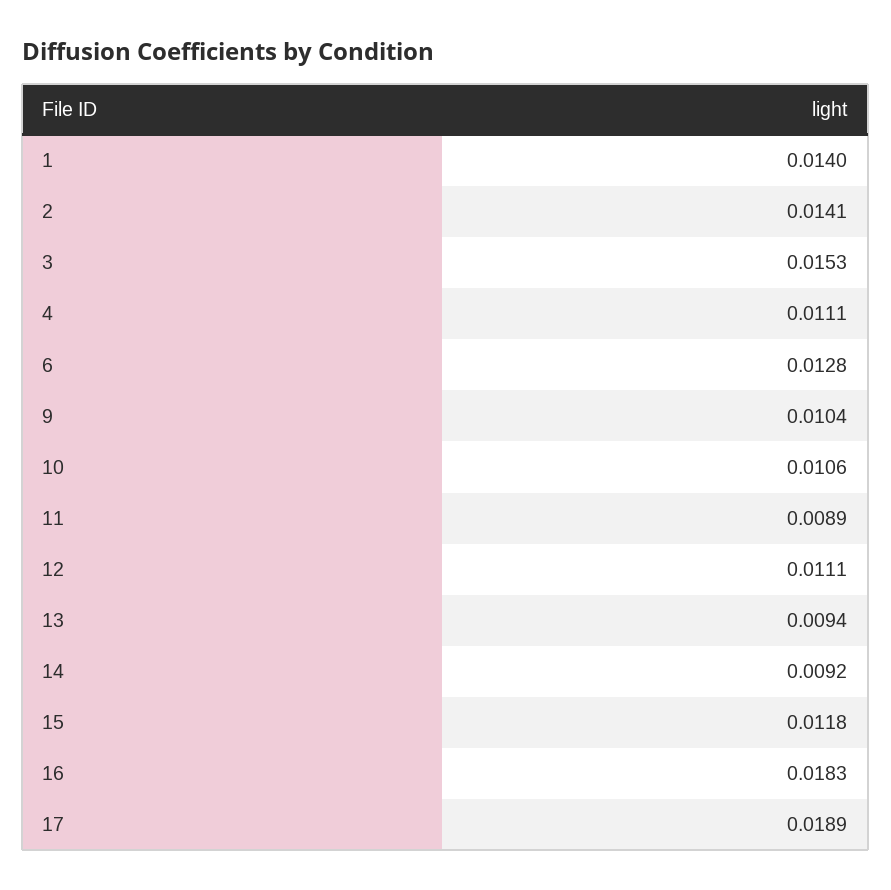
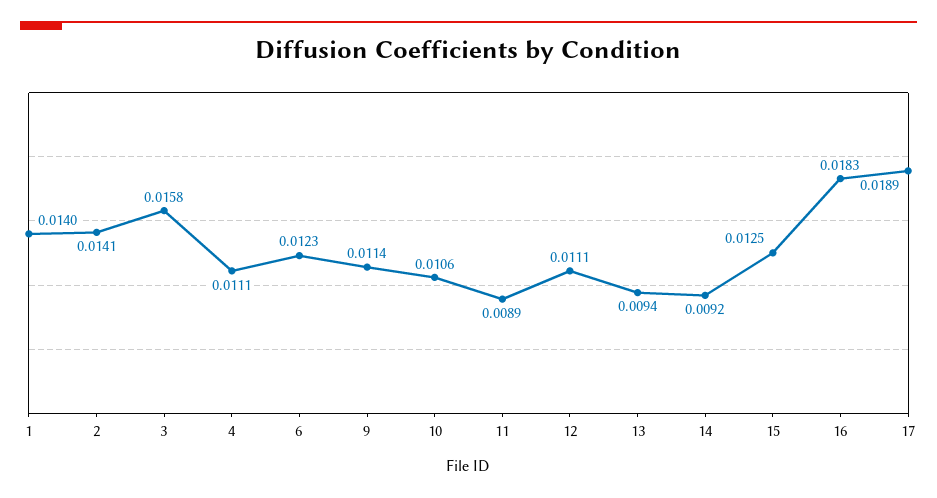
3: 0.0153 -> 0.0158
6: 0.0128 -> 0.0123
9: 0.0104 -> 0.0114
15: 0.0118 -> 0.0125

